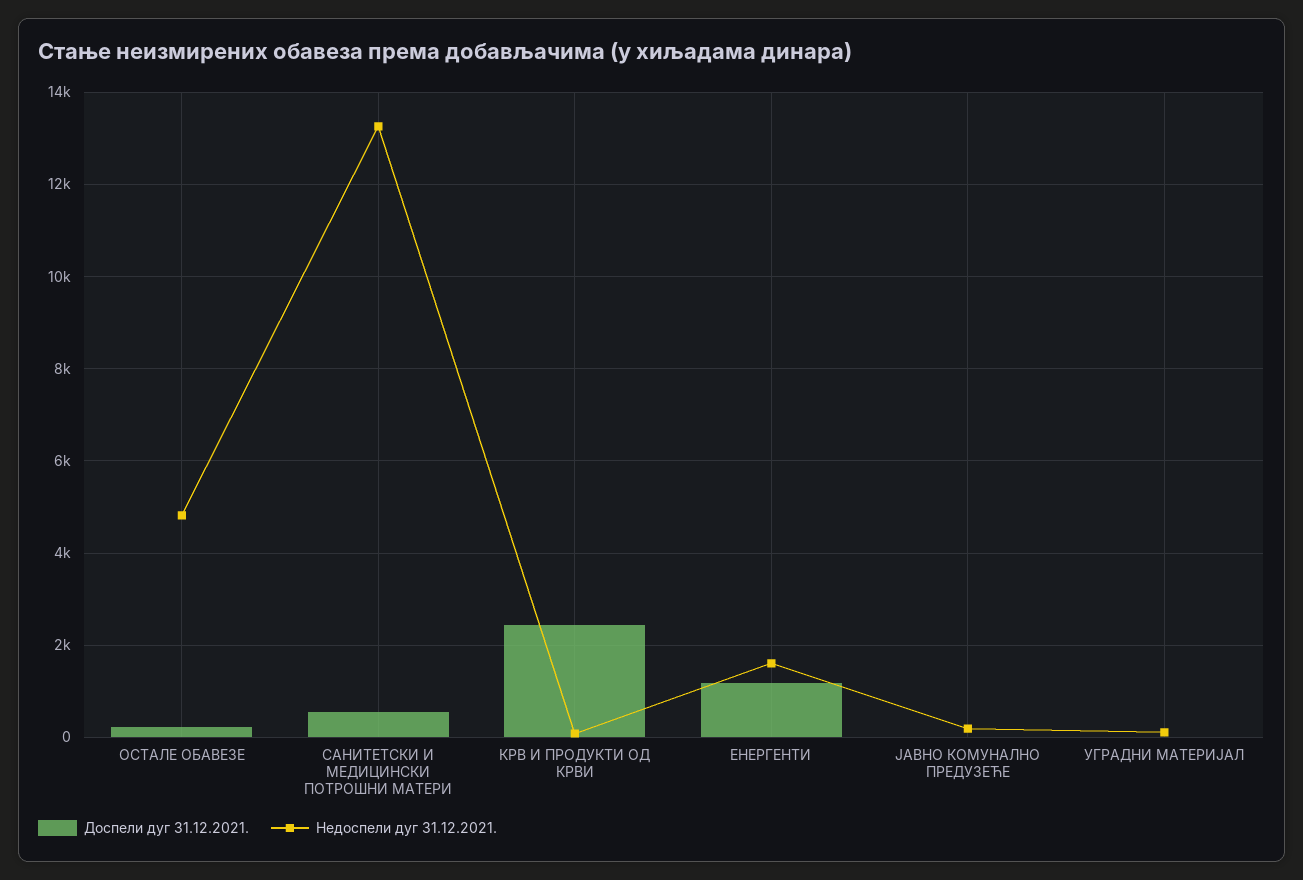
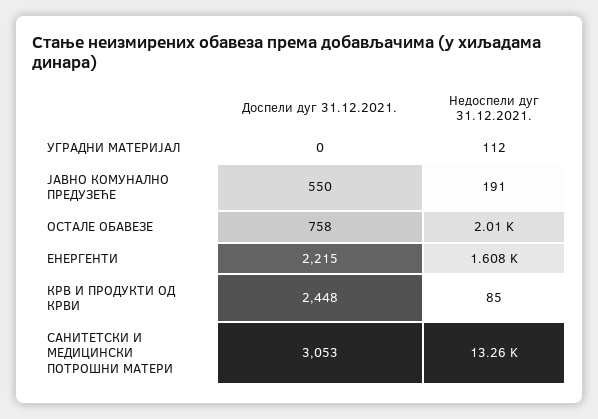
Доспели дуг 31.12.2021., ОСТАЛЕ ОБАВЕЗЕ: 200 -> 758
Недоспели дуг 31.12.2021., ОСТАЛЕ ОБАВЕЗЕ: 4800 -> 2010
Доспели дуг 31.12.2021., САНИТЕТСКИ И МЕДИЦИНСКИ ПОТРОШНИ МАТЕРИ: 600 -> 3053
Доспели дуг 31.12.2021., ЕНЕРГЕНТИ: 1200 -> 2215
Доспели дуг 31.12.2021., ЈАВНО КОМУНАЛНО ПРЕДУЗЕЋЕ: 0 -> 550

